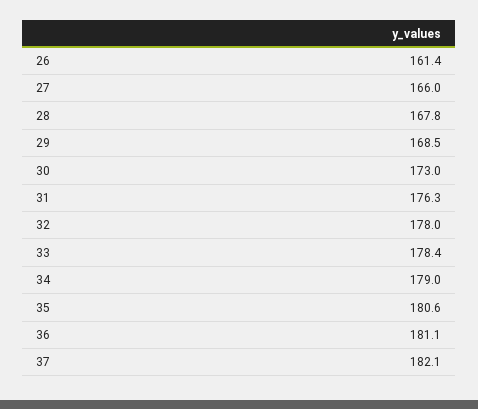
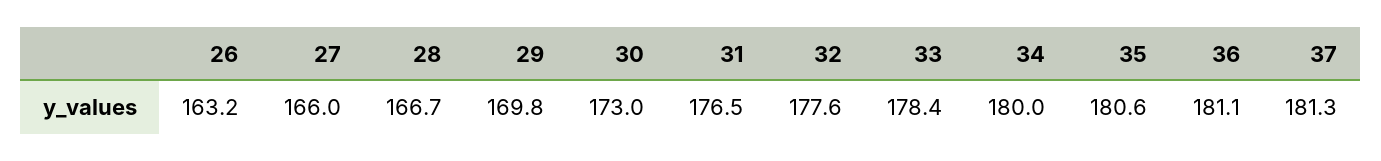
26: 161.4 -> 163.2
28: 167.8 -> 166.7
29: 168.5 -> 169.8
31: 176.3 -> 176.5
32: 178 -> 177.6
34: 179 -> 180
37: 182.1 -> 181.3

